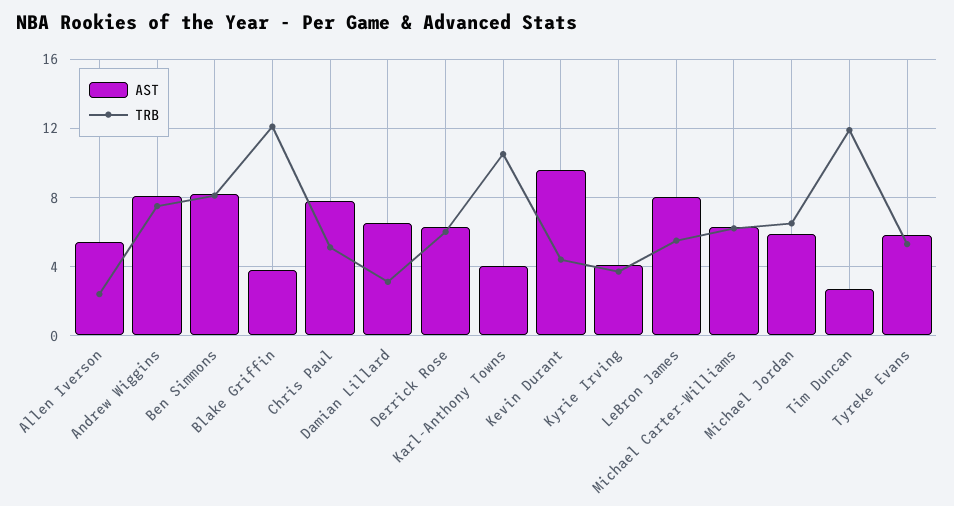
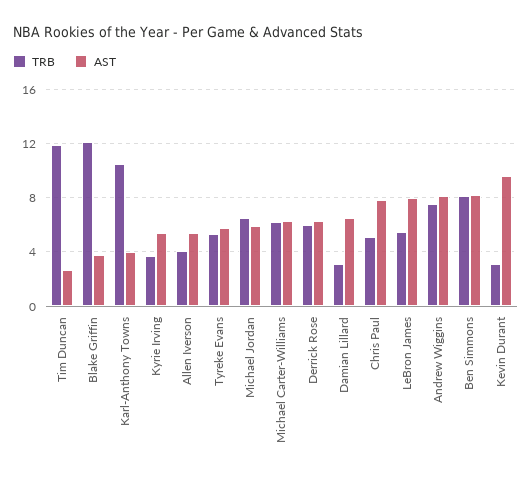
TRB, Allen Iverson: 2.5 -> 4
TRB, Kevin Durant: 4.5 -> 3
AST, Kyrie Irving: 4 -> 5.5

